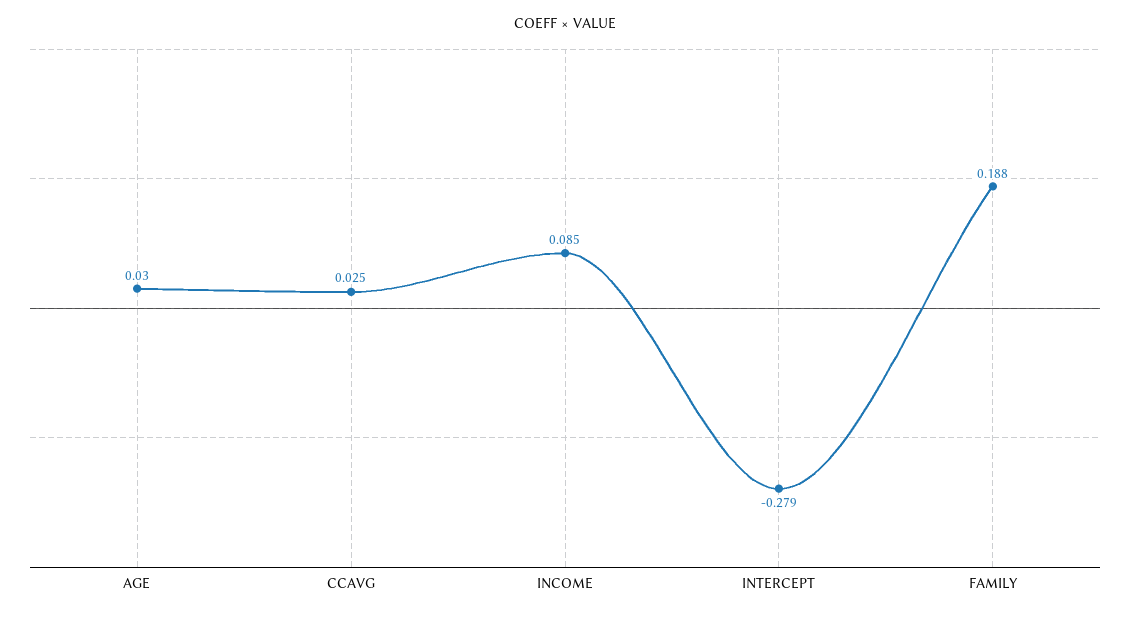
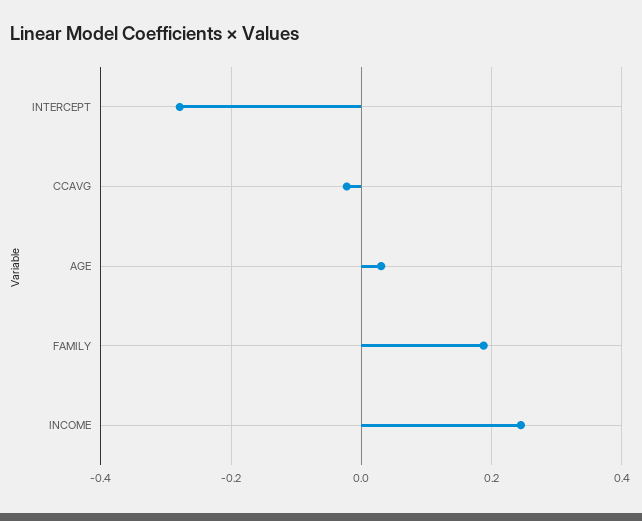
CCAVG: 0.025 -> -0.02
INCOME: 0.085 -> 0.24

